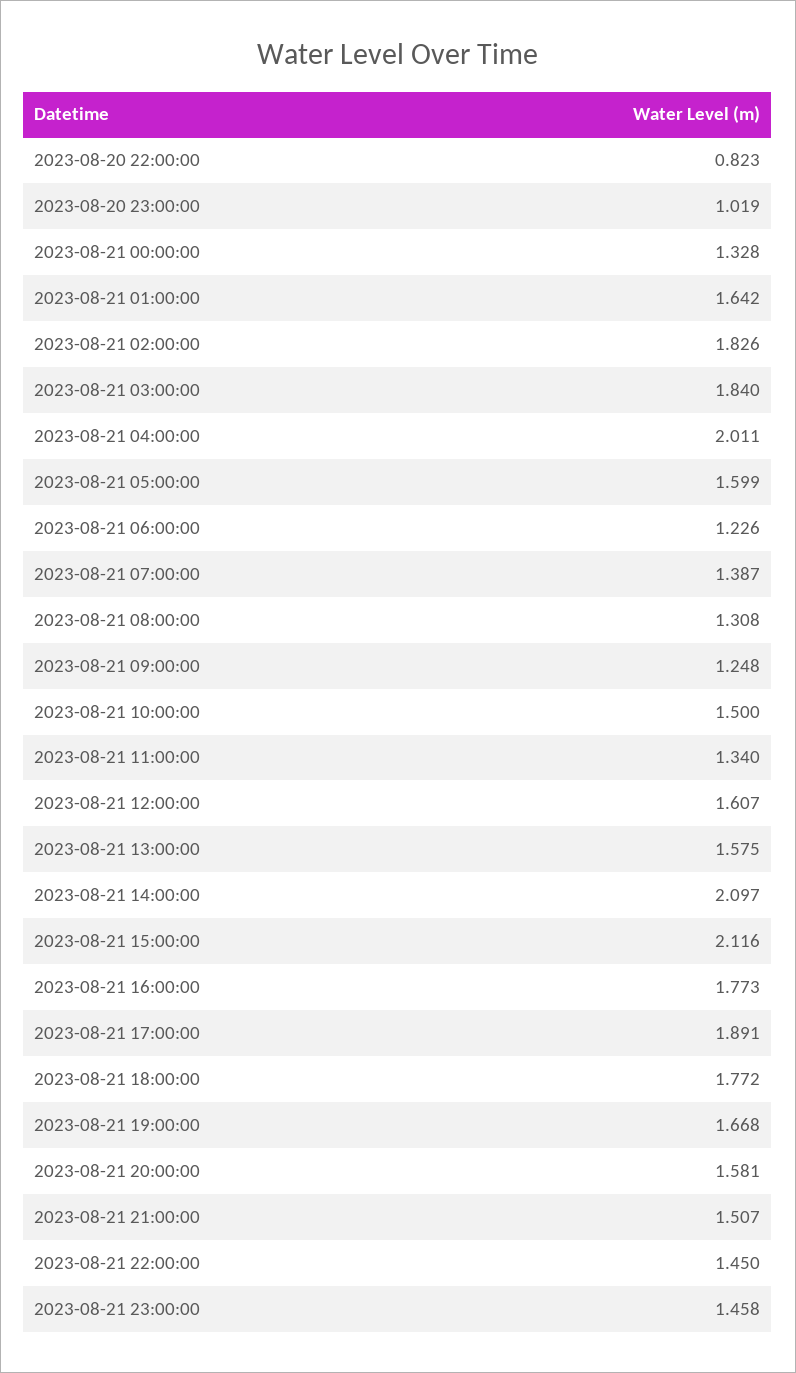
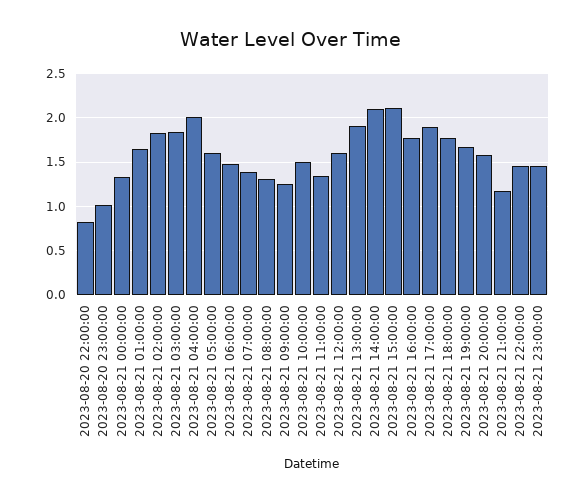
2023-08-21 06:00:00: 1.226 -> 1.5
2023-08-21 13:00:00: 1.575 -> 1.9
2023-08-21 21:00:00: 1.507 -> 1.2

